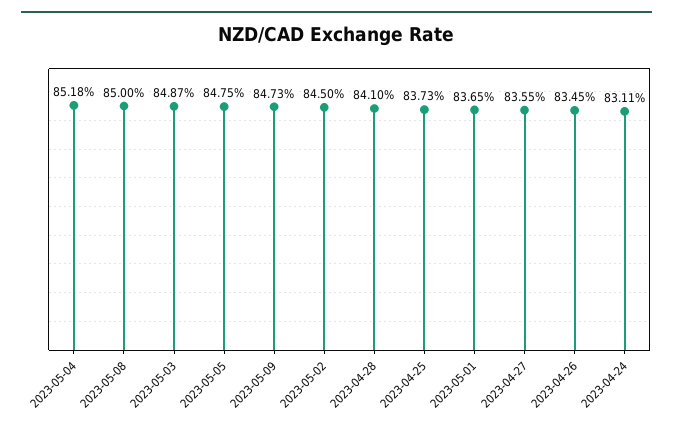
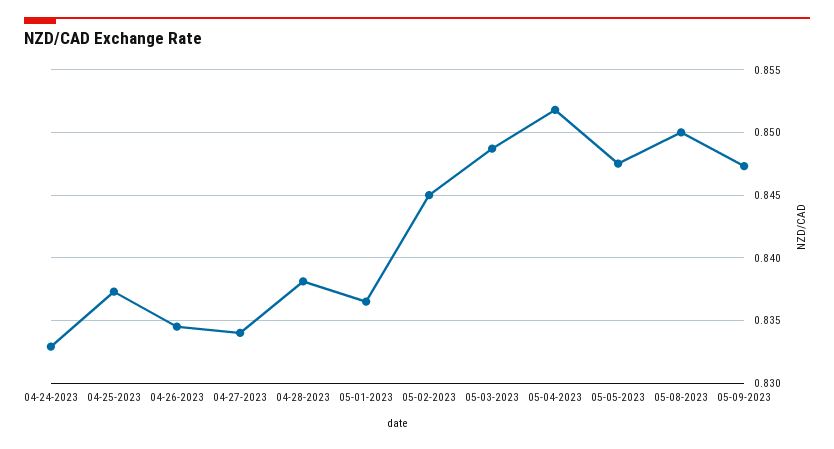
2023-04-28: 0.841 -> 0.838
2023-04-27: 0.8355 -> 0.834
2023-04-24: 0.8311 -> 0.833

